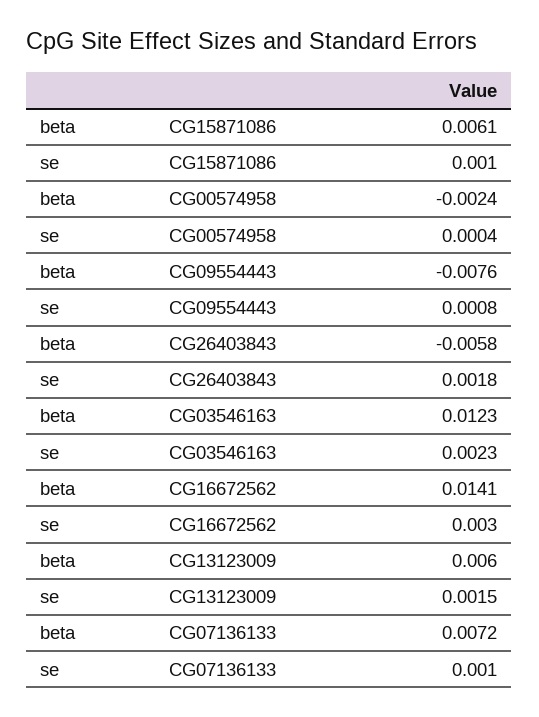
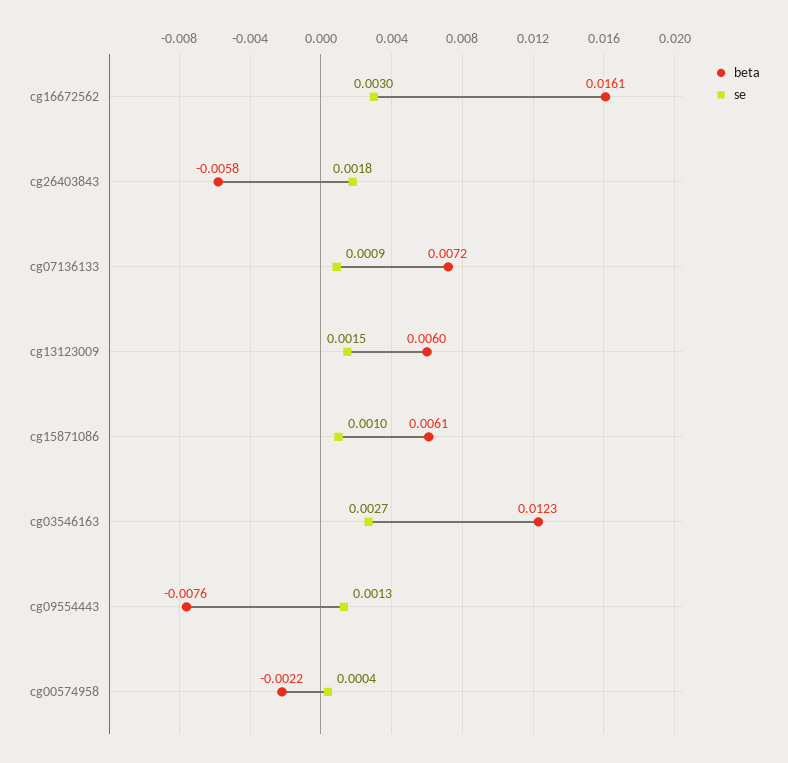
beta, CG00574958: -0.0024 -> -0.0022
se, CG09554443: 0.0008 -> 0.0013
se, CG03546163: 0.0023 -> 0.0027
beta, CG16672562: 0.0141 -> 0.0161
se, CG07136133: 0.001 -> 0.0009

